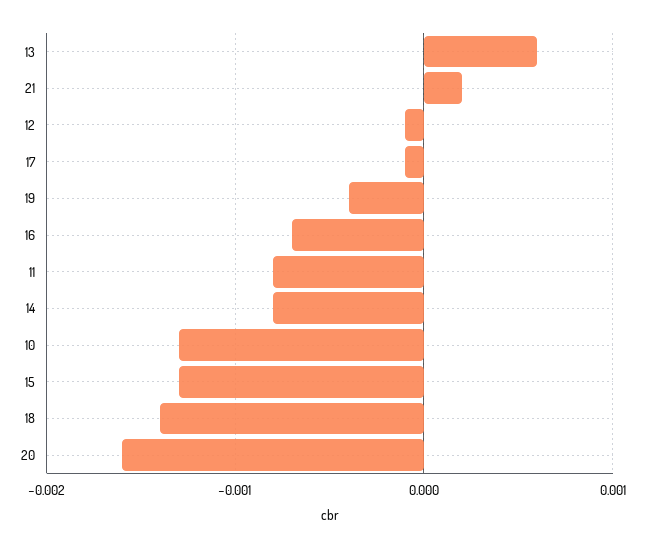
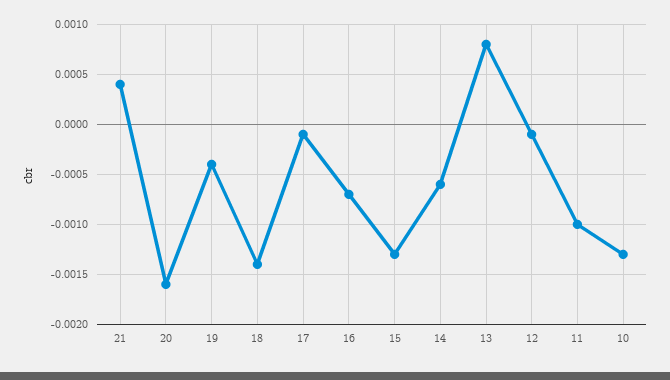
13: 0.0006 -> 0.0008
21: 0.0002 -> 0.0004
11: -0.0008 -> -0.001
14: -0.0008 -> -0.0006

